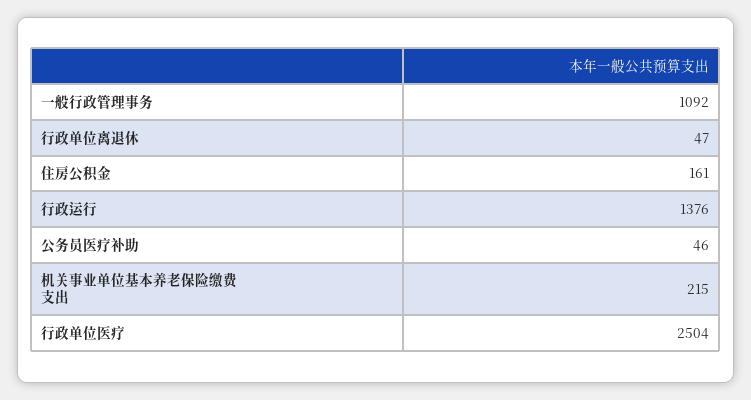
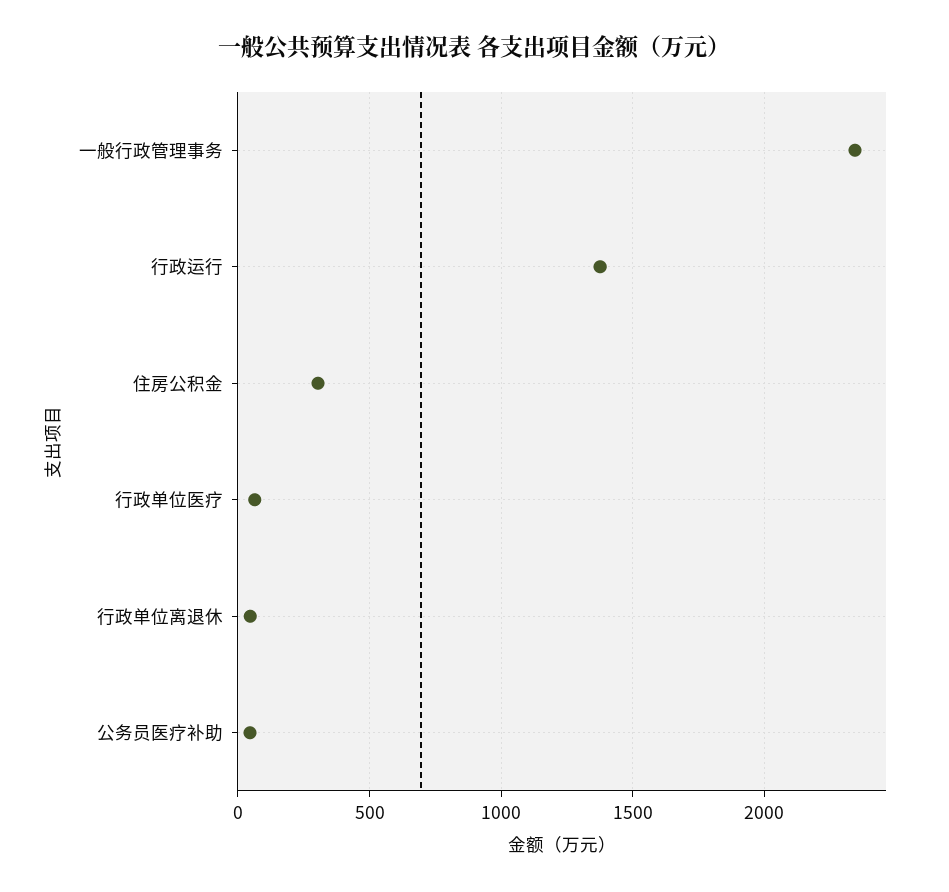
一般行政管理事务: 1092 -> 2350
住房公积金: 161 -> 300
机关事业单位基本养老保险缴费支出: 215 -> none
行政单位医疗: 2504 -> 50

